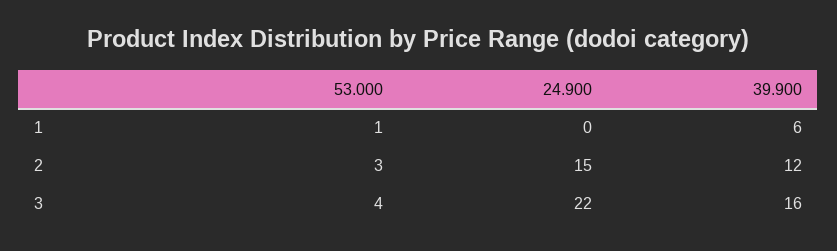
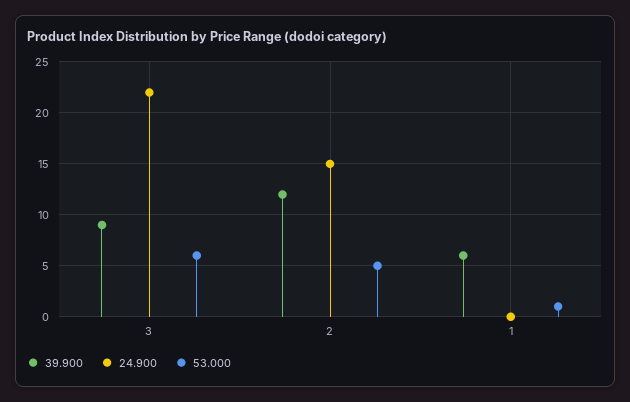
53.000, 2: 3 -> 5
53.000, 3: 4 -> 6
39.900, 3: 16 -> 9

